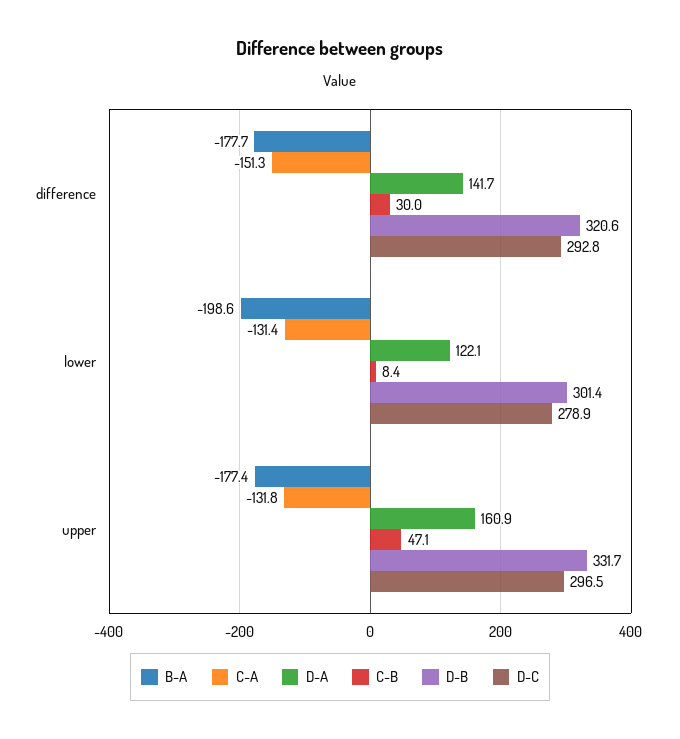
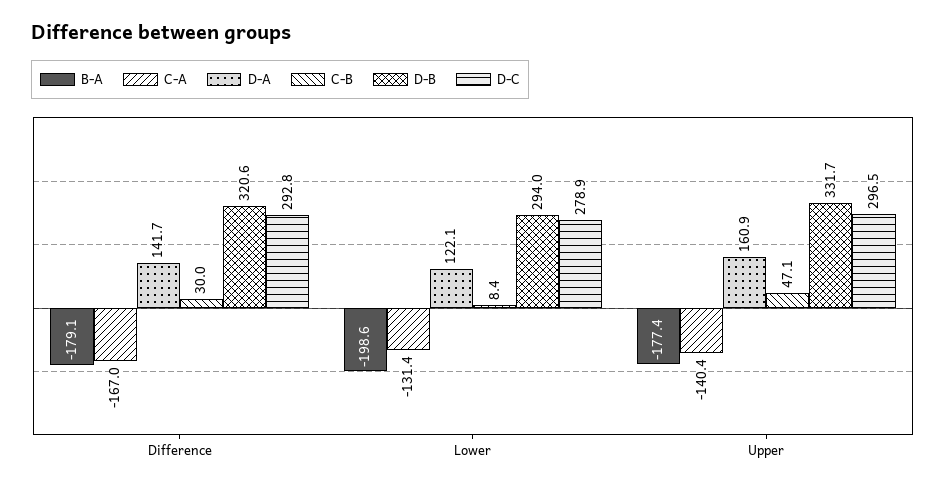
B-A, difference: -177.7 -> -179.1
C-A, difference: -151.3 -> -167
D-B, lower: 301.4 -> 294
C-A, upper: -131.8 -> -140.4

